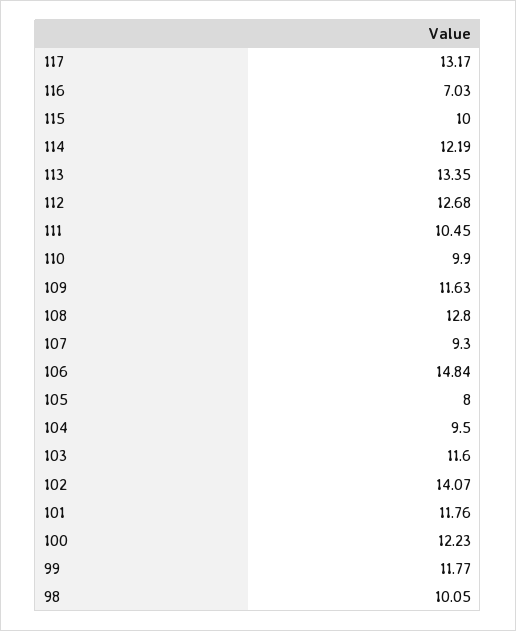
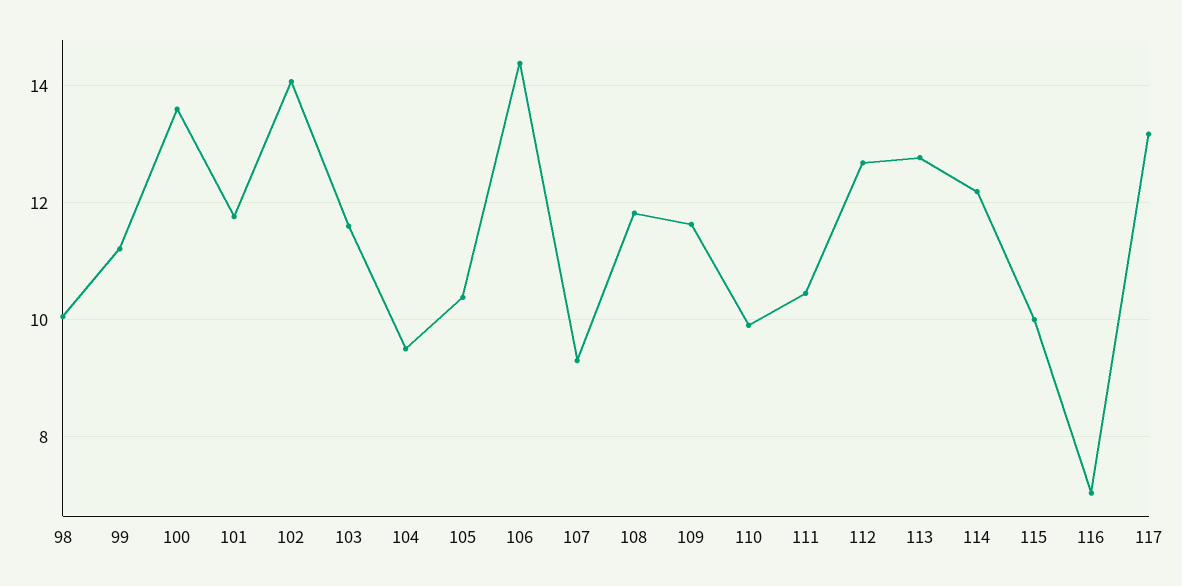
113: 13.35 -> 12.8
108: 12.8 -> 11.8
106: 14.84 -> 14.4
105: 8 -> 10.4
100: 12.23 -> 13.6
99: 11.77 -> 11.2

